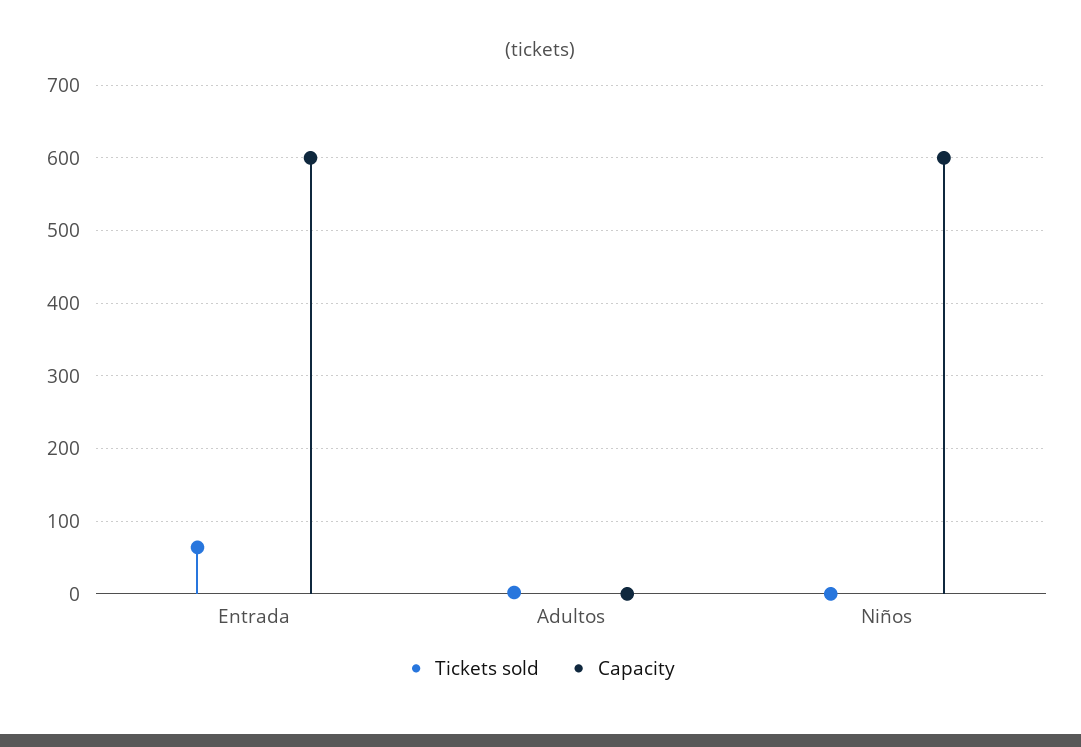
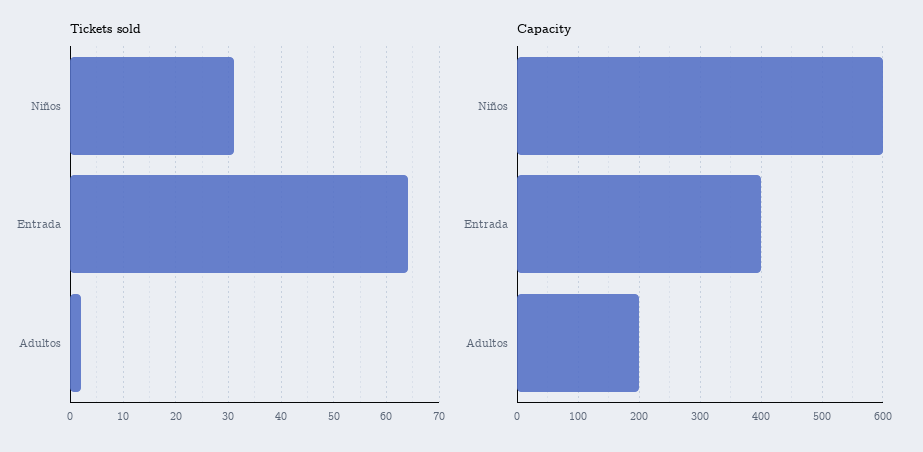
Capacity, Entrada: 600 -> 400
Capacity, Adultos: 0 -> 200
Tickets sold, Niños: 0 -> 30

